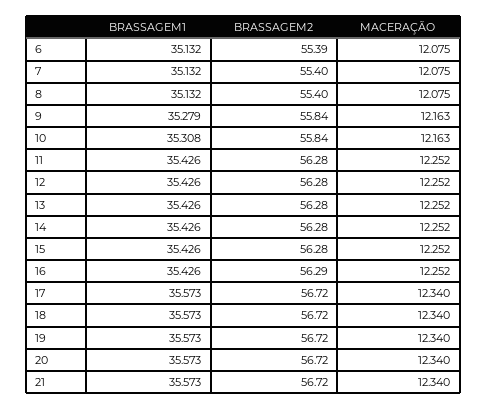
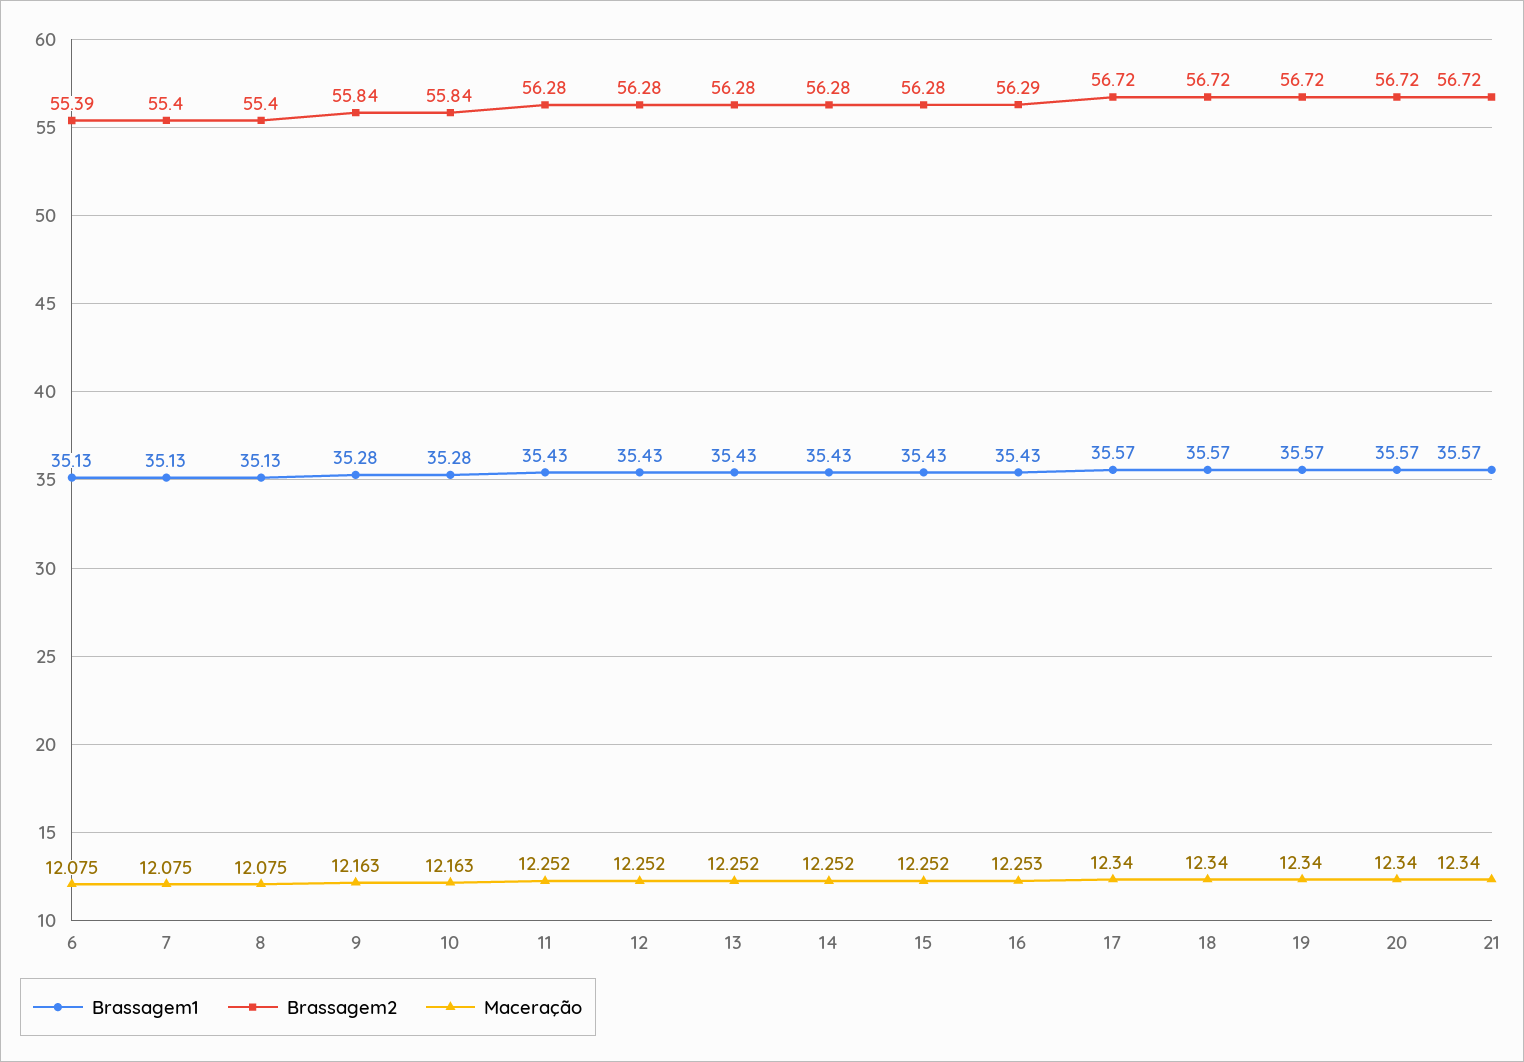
BRASSAGEM1, 10: 35.308 -> 35.28
MACERAÇÃO, 16: 12.252 -> 12.253

